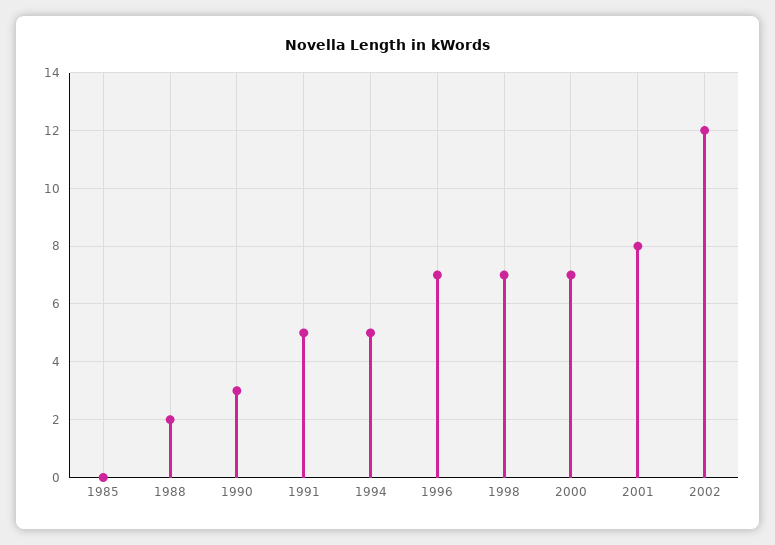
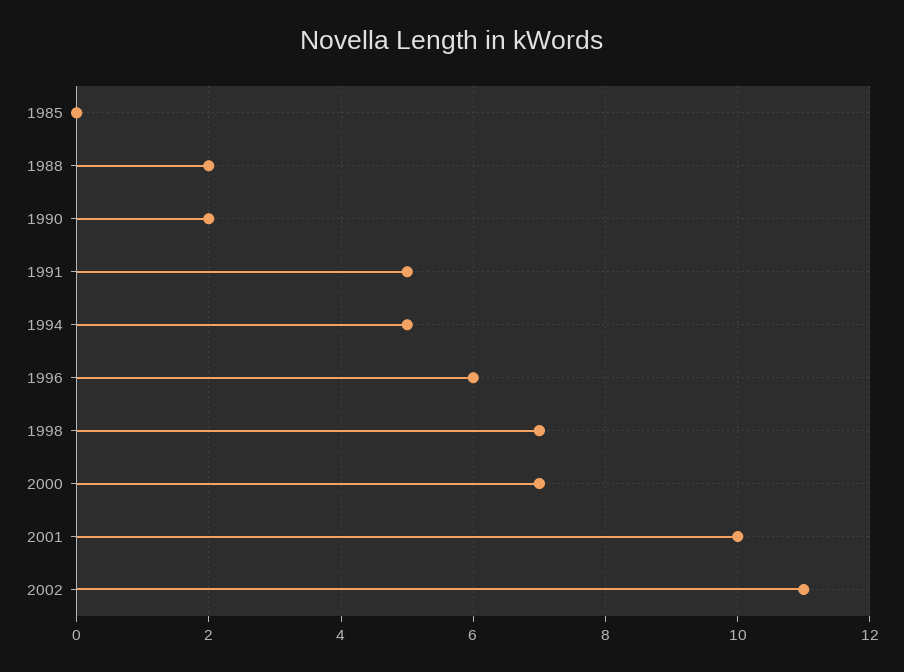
1990: 3 -> 2
1996: 7 -> 6
2001: 8 -> 10
2002: 12 -> 11

